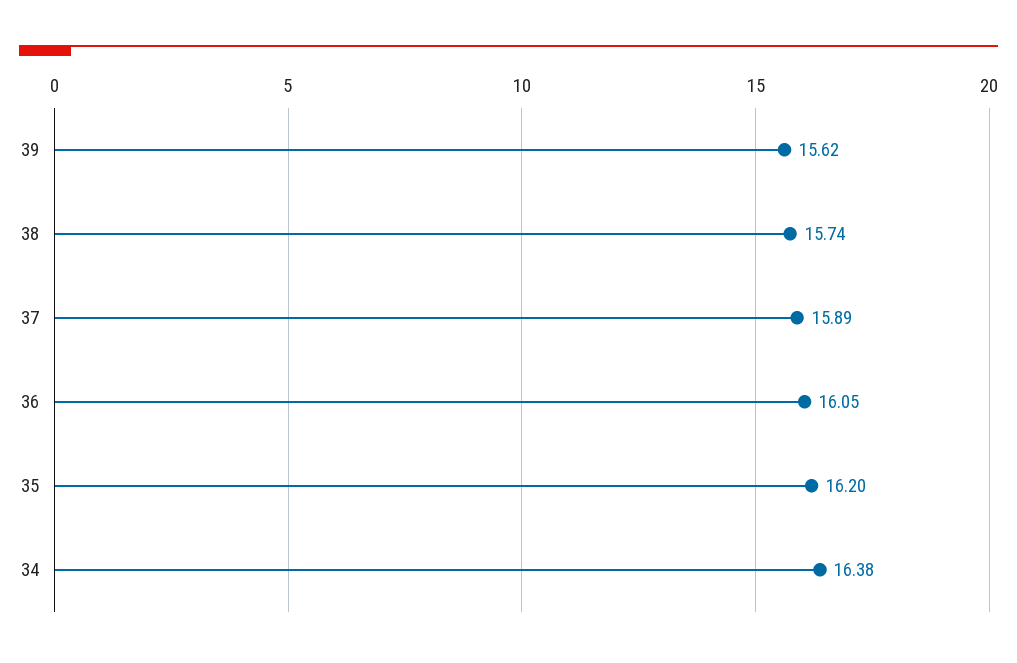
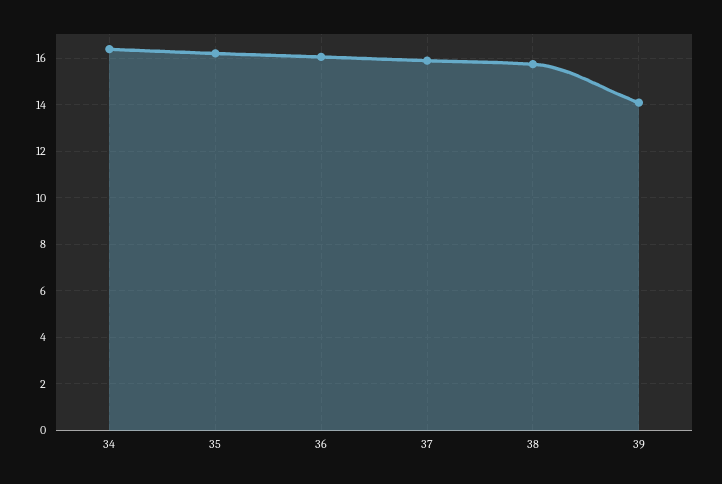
39: 15.62 -> 14

